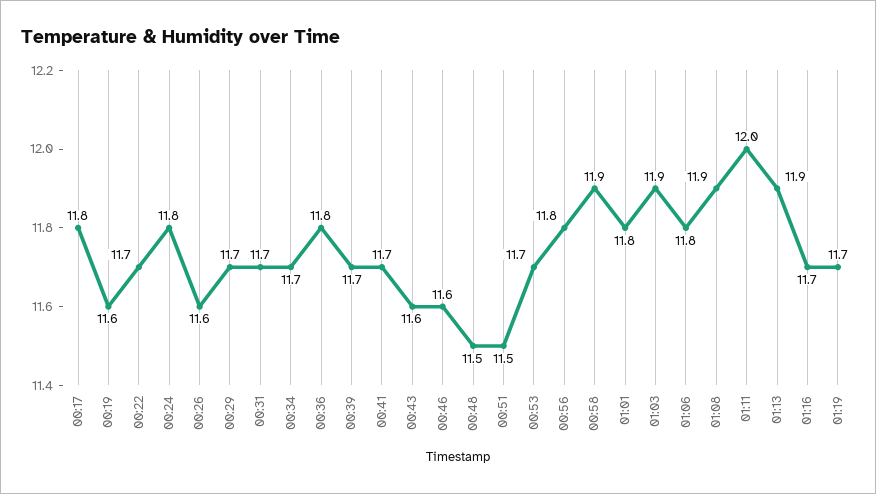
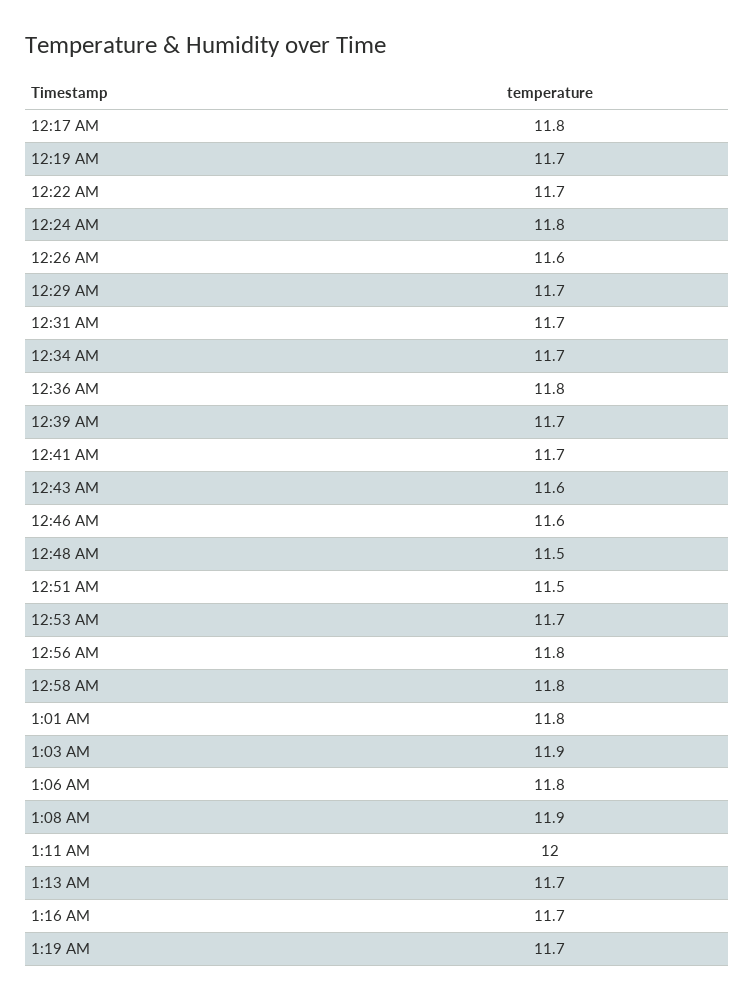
00:19: 11.6 -> 11.7
00:58: 11.9 -> 11.8
01:13: 11.9 -> 11.7

